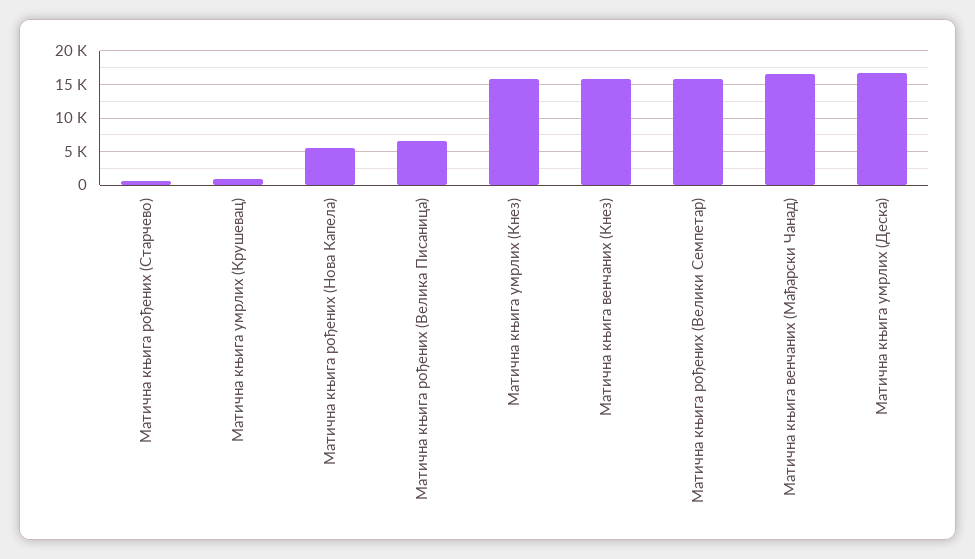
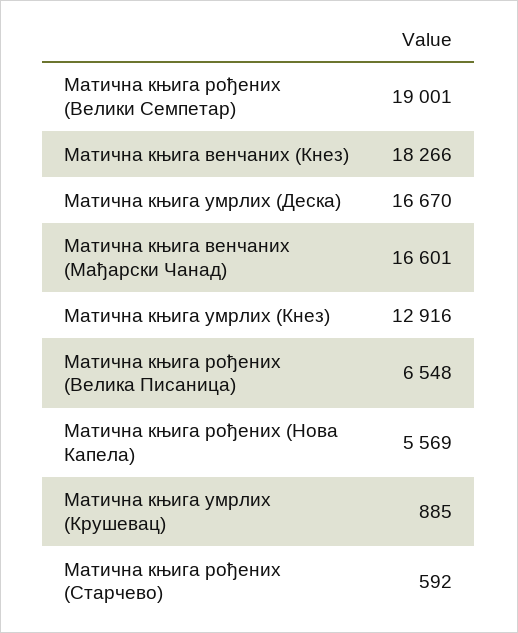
Матична књига умрлих (Кнез): 16000 -> 12916
Матична књига венчаних (Кнез): 16000 -> 18266
Матична књига рођених (Велики Семпетар): 16000 -> 19001

